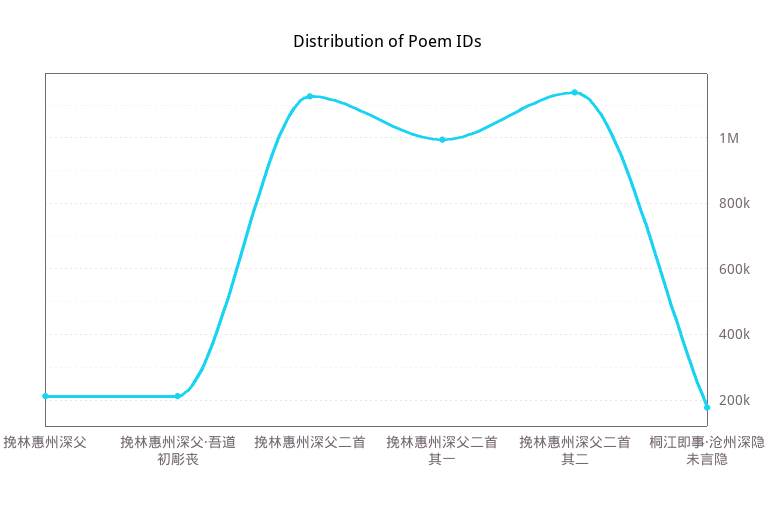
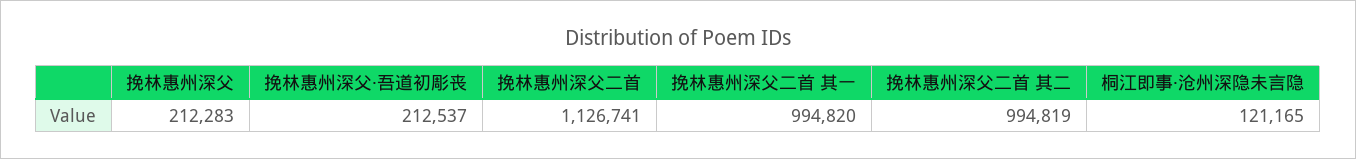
挽林惠州深父二首 其二: 1140000 -> 994819
桐江即事·沧州深隐未言隐: 180000 -> 121165

